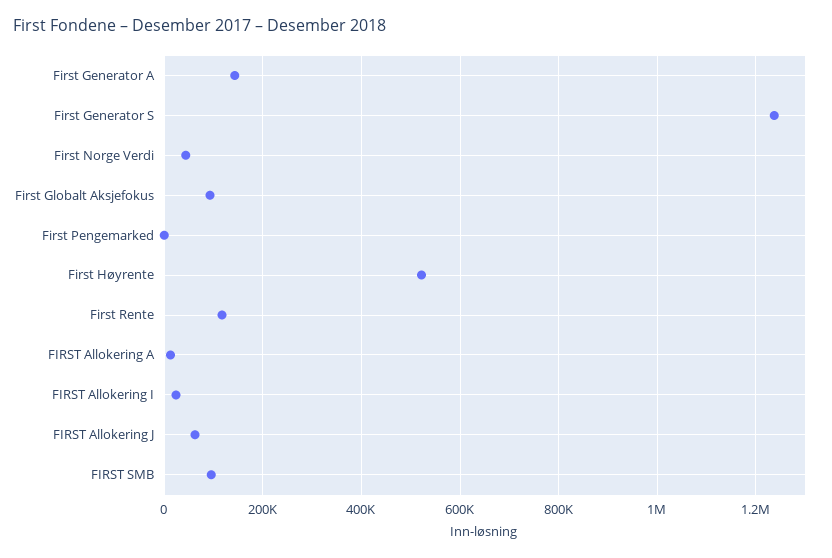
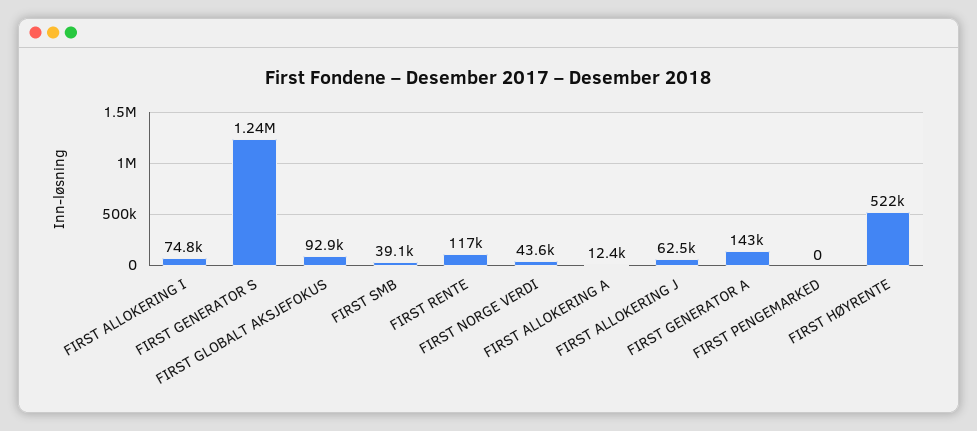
FIRST Allokering I: 20000 -> 74800
FIRST SMB: 100000 -> 39100

